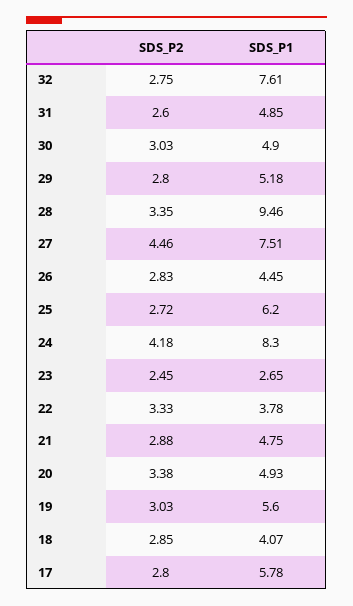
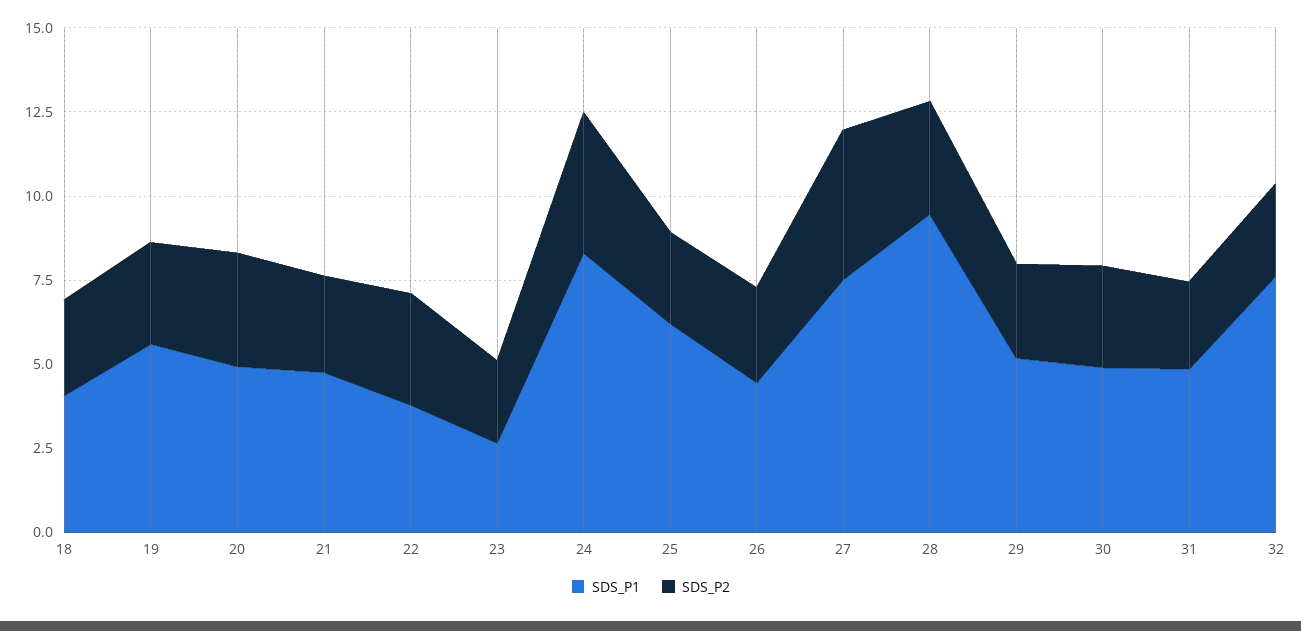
SDS_P2, 17: 2.8 -> none
SDS_P1, 17: 5.78 -> none

